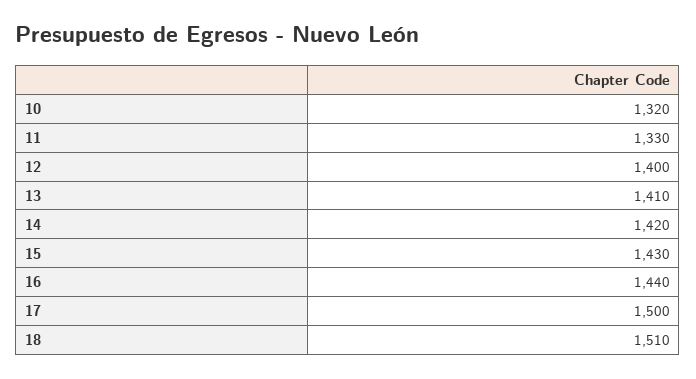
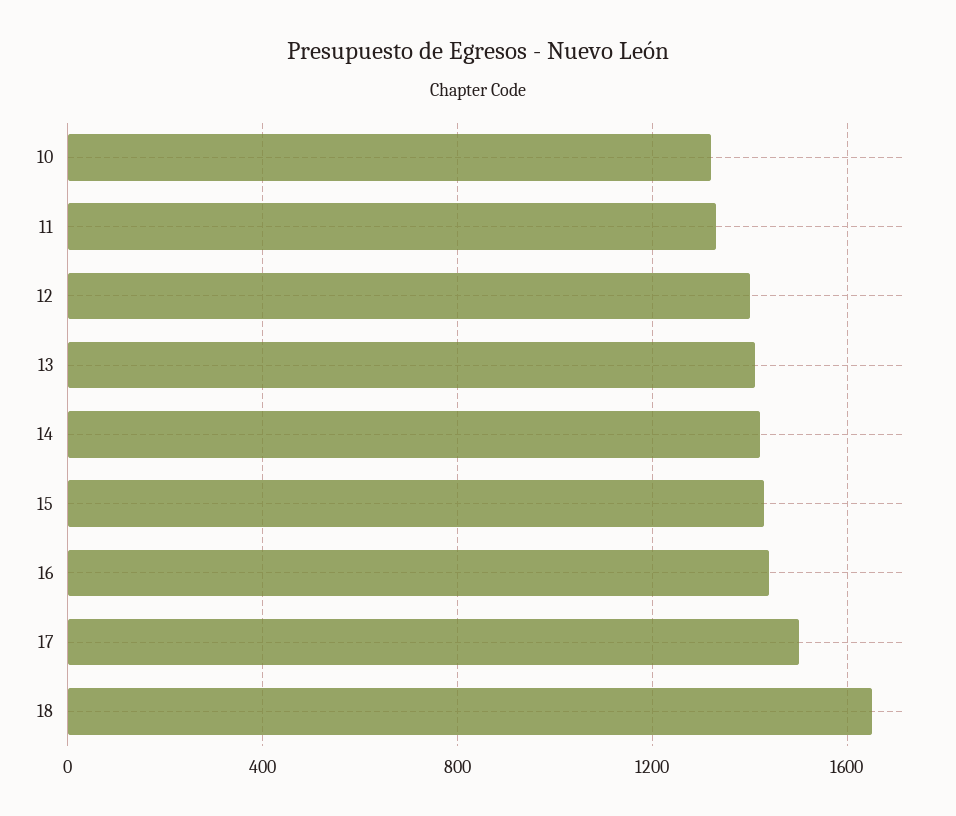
18: 1510 -> 1650

